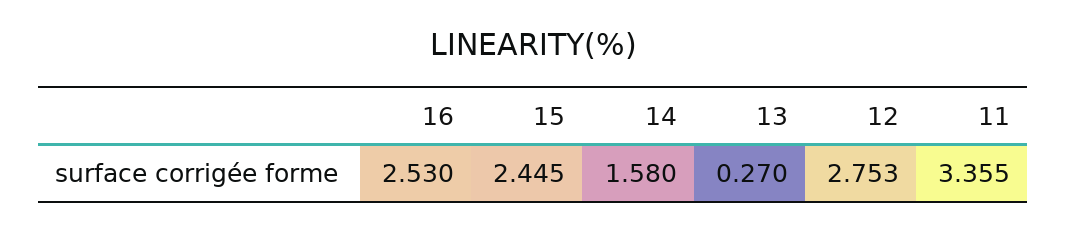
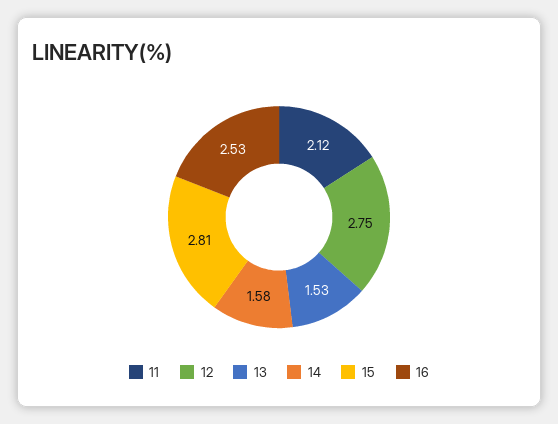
15: 2.445 -> 2.81
13: 0.27 -> 1.53
11: 3.355 -> 2.12

